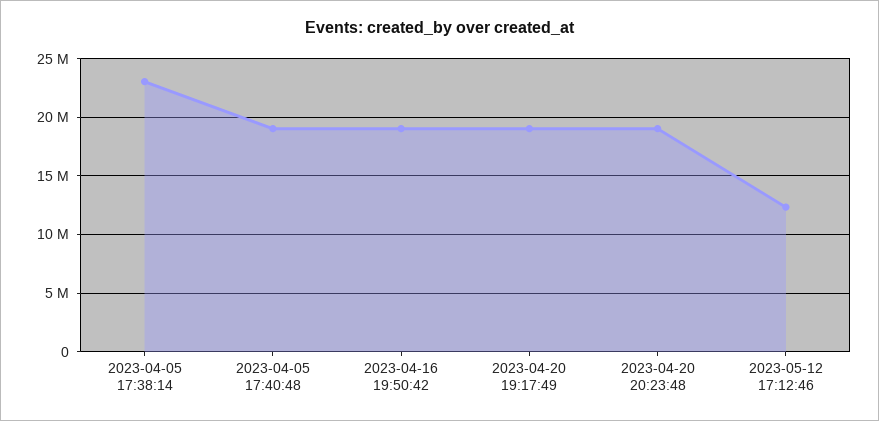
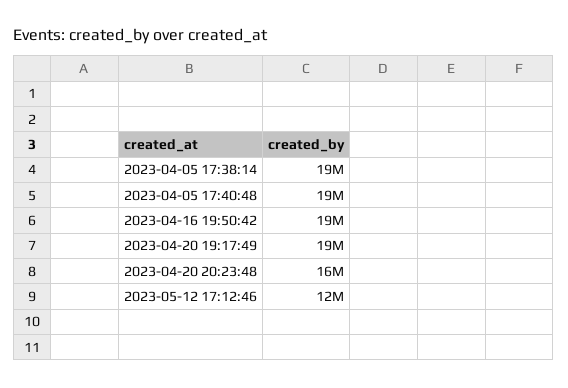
2023-04-05 17:38:14: 23000000 -> 19000000
2023-04-20 20:23:48: 19000000 -> 16000000

